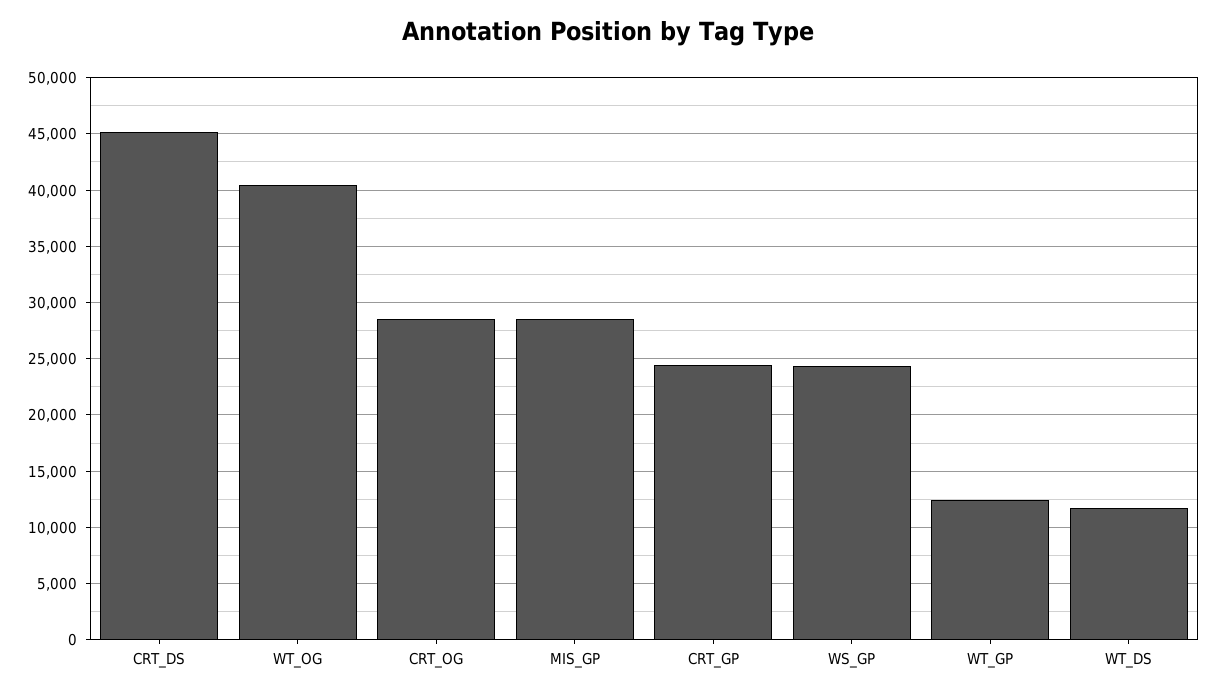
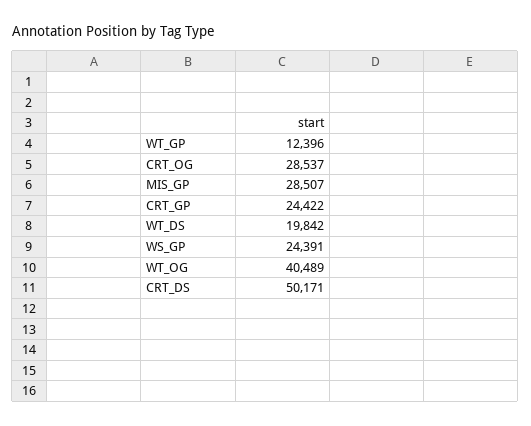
CRT_DS: 45000 -> 50171
WT_DS: 12000 -> 19842

